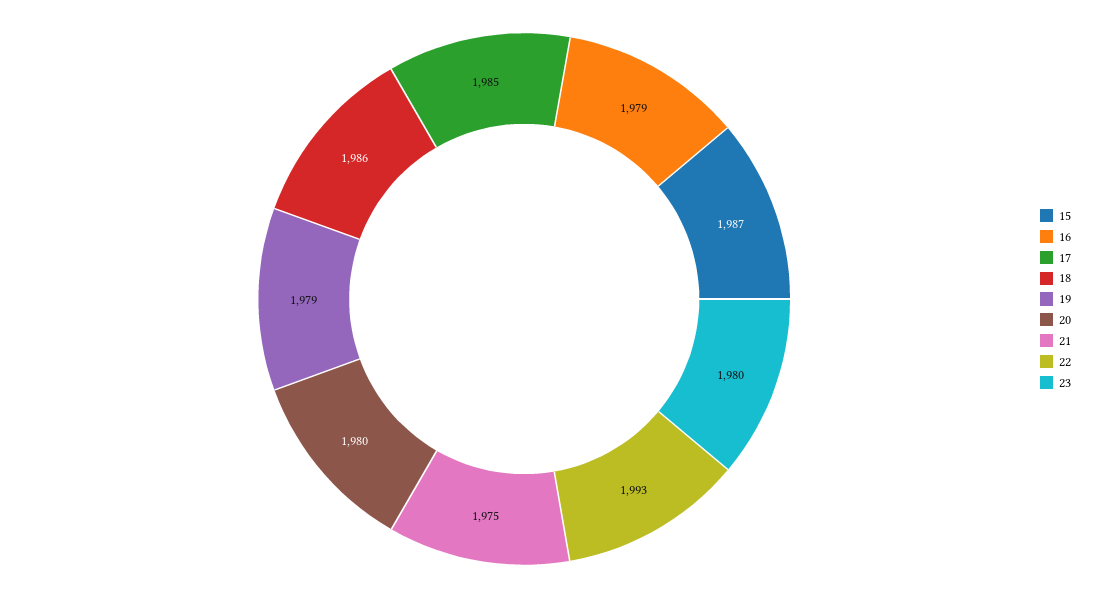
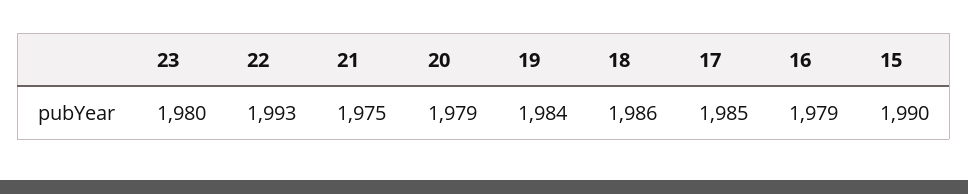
15: 1987 -> 1990
19: 1979 -> 1984
20: 1980 -> 1979

